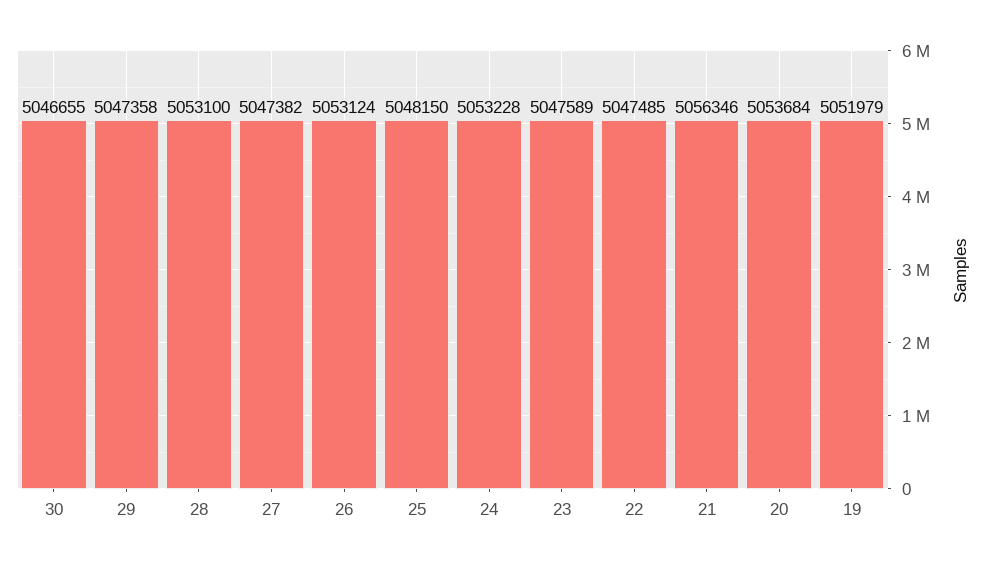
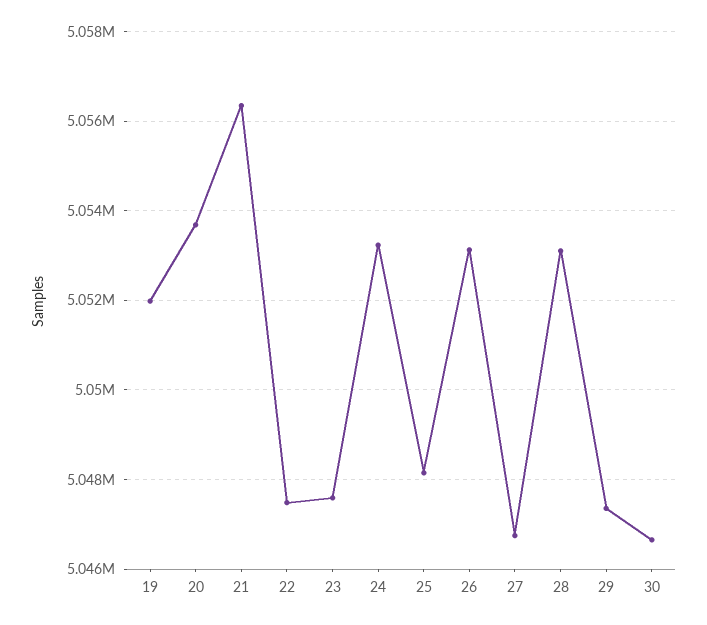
27: 5047382 -> 5046800

